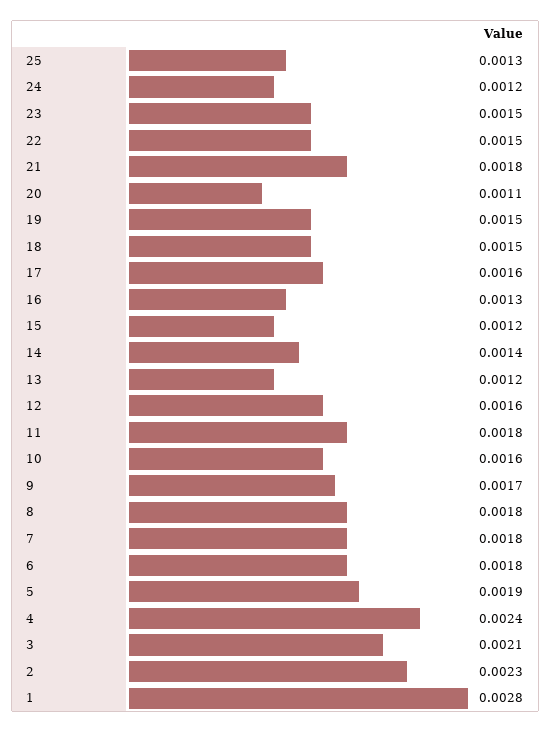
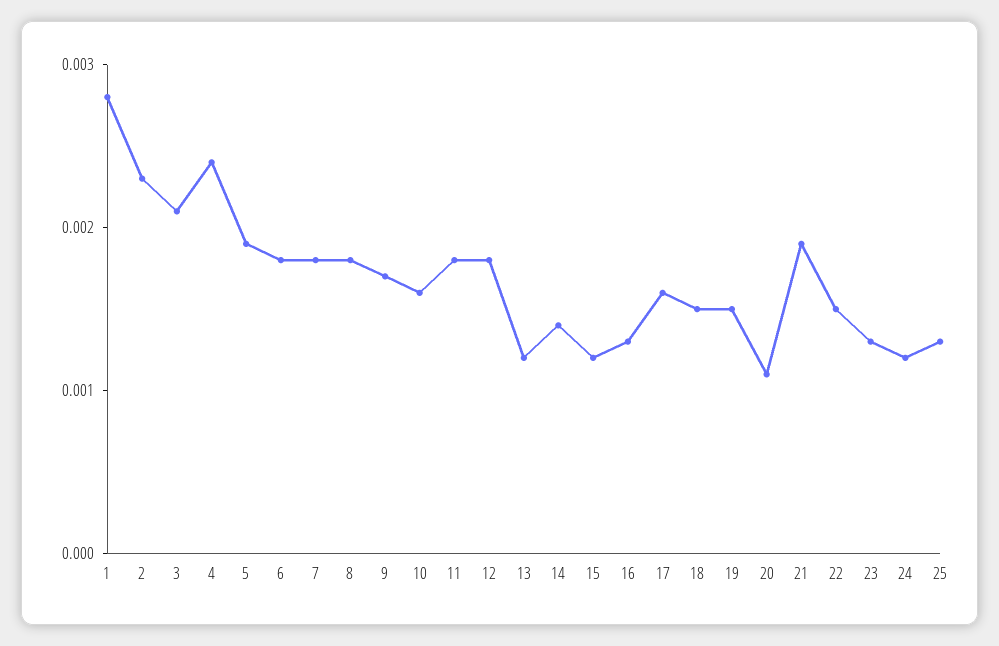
23: 0.0015 -> 0.0013
21: 0.0018 -> 0.0019
12: 0.0016 -> 0.0018

